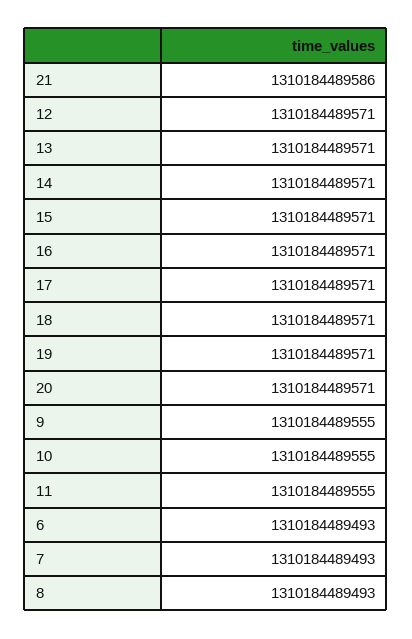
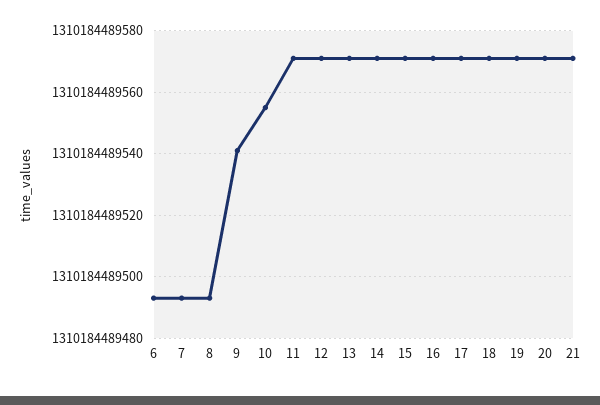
21: 1310184489586 -> 1310184489570
9: 1310184489555 -> 1310184489540
11: 1310184489555 -> 1310184489570

